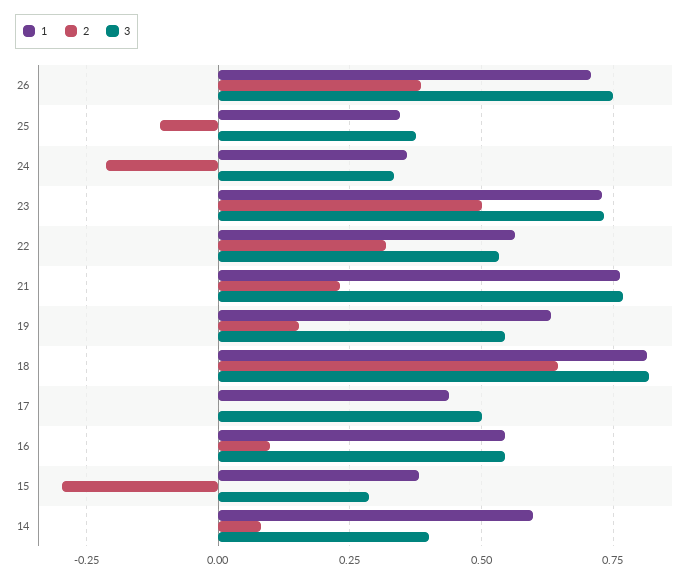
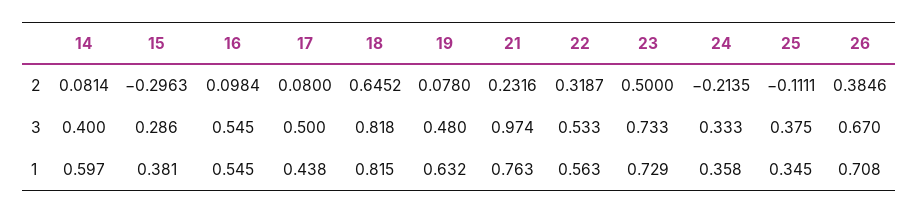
3, 26: 0.75 -> 0.67
3, 21: 0.775 -> 0.974
2, 19: 0.15 -> 0.078
3, 19: 0.55 -> 0.48
2, 17: 0 -> 0.08

